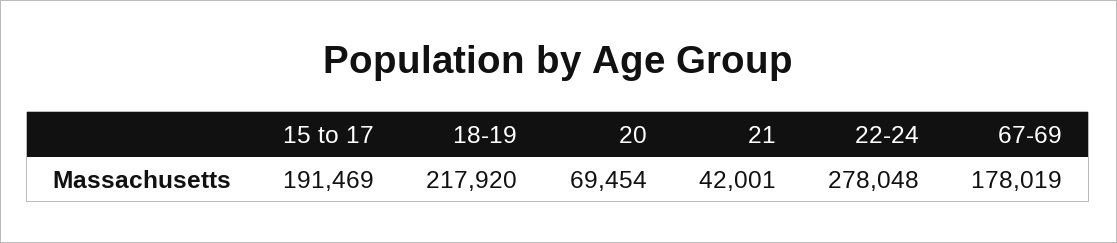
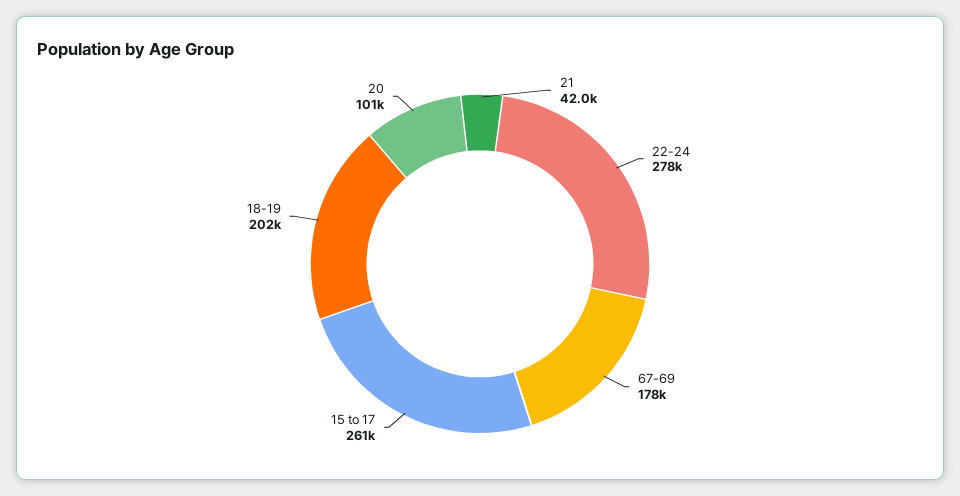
15 to 17: 191469 -> 261000
18-19: 217920 -> 202000
20: 69454 -> 101000

